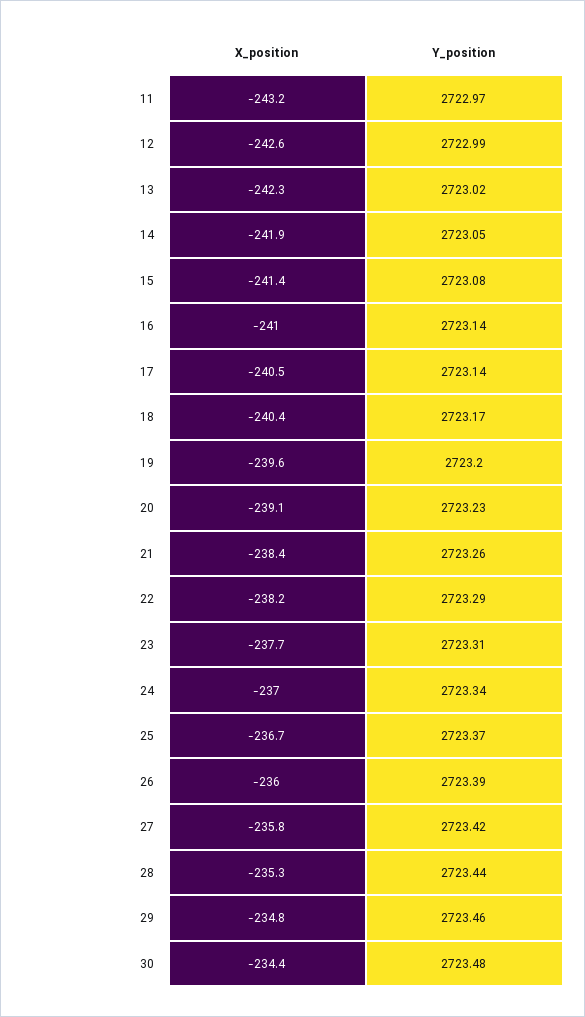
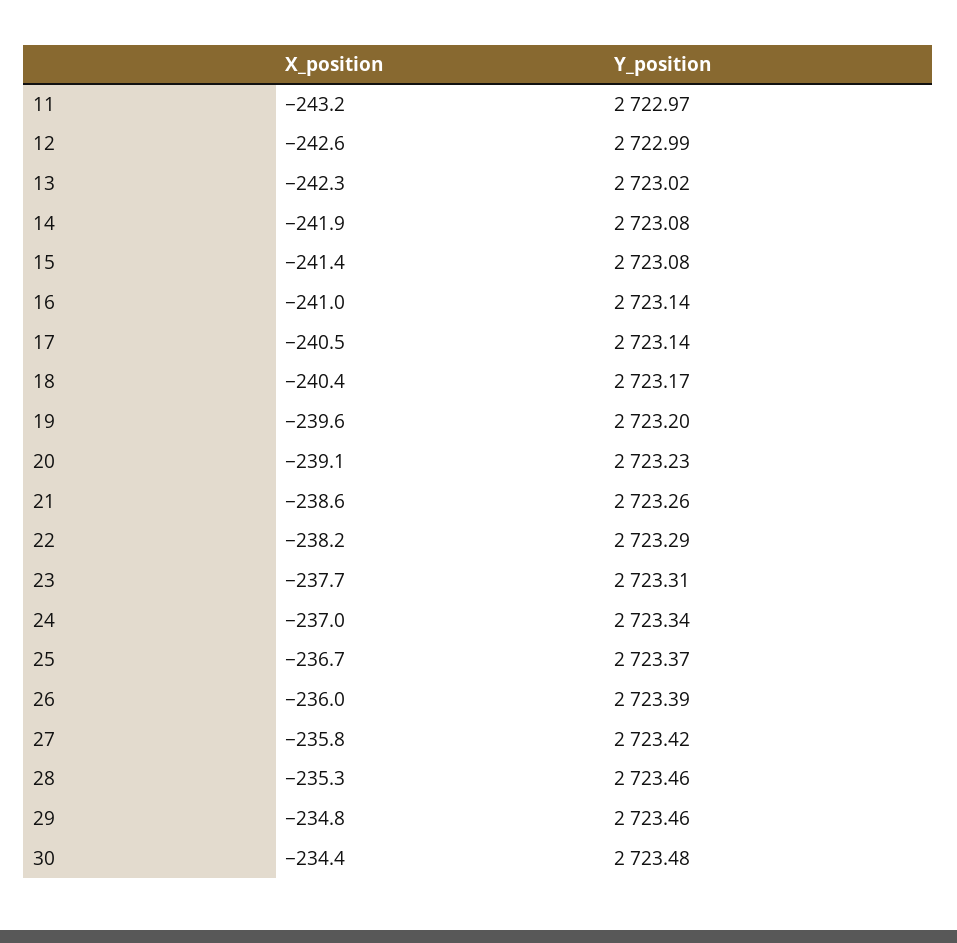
Y_position, 14: 2723.05 -> 2723.08
X_position, 21: -238.4 -> -238.6
Y_position, 28: 2723.44 -> 2723.46

